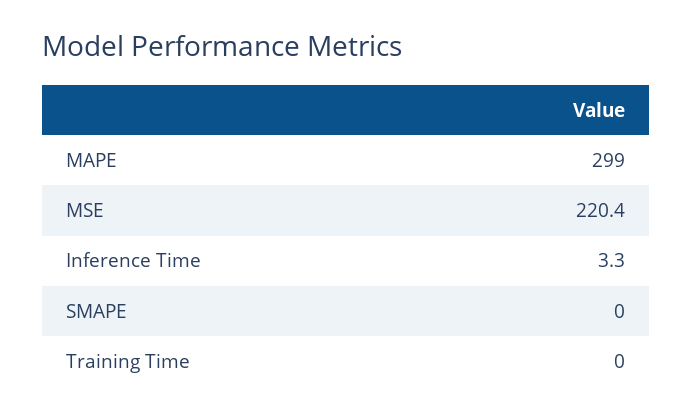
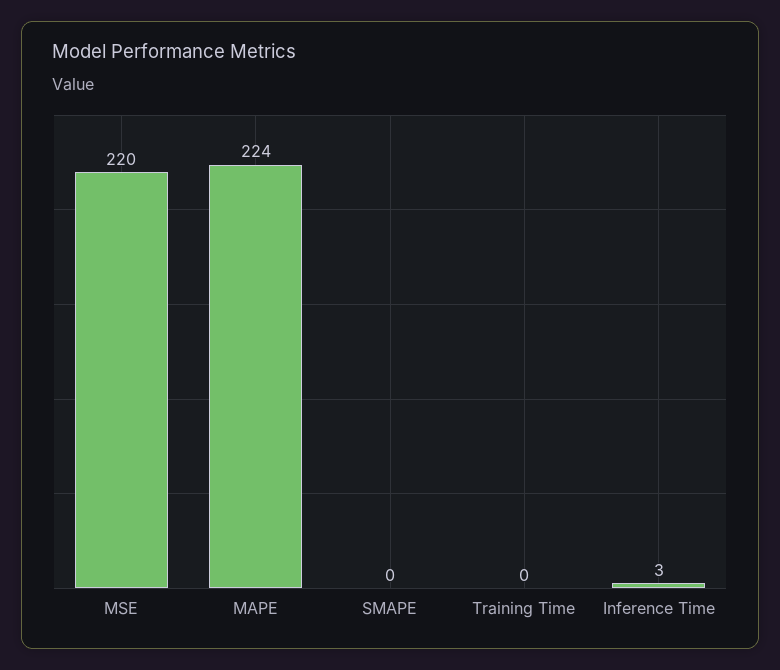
MAPE: 299 -> 224

